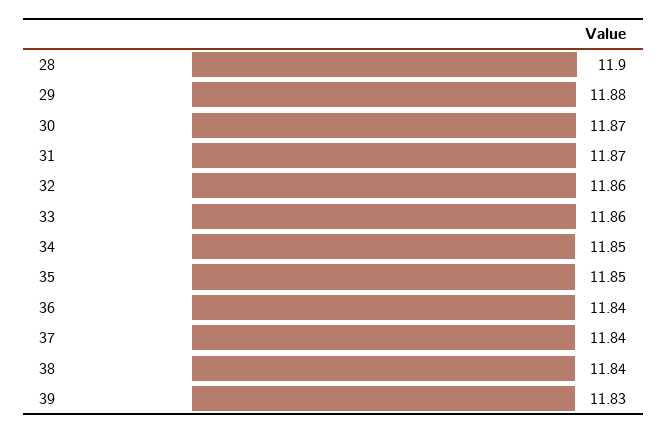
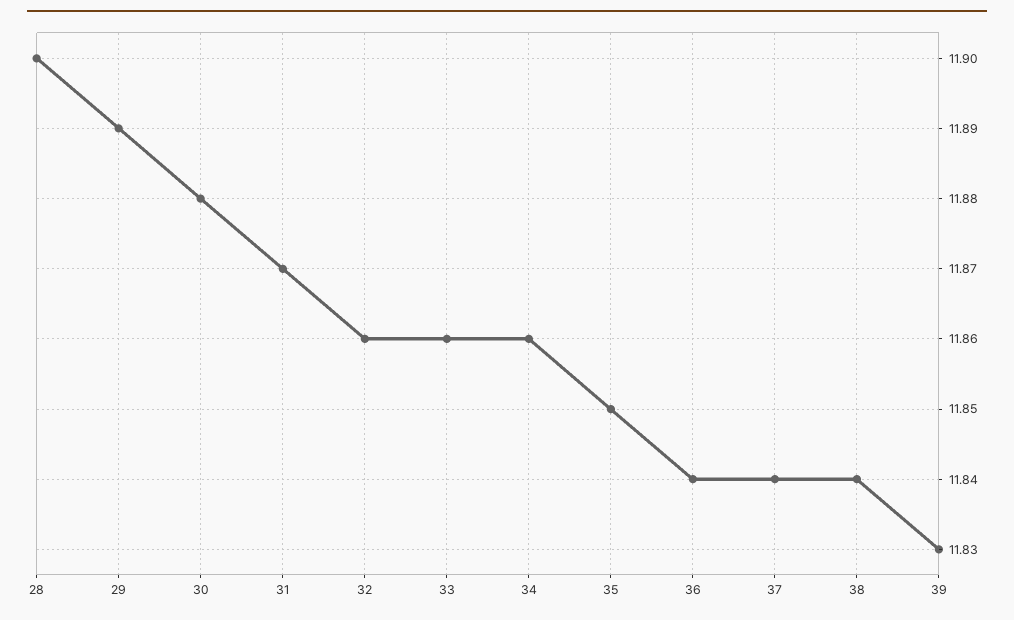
29: 11.88 -> 11.89
30: 11.87 -> 11.88
34: 11.85 -> 11.86

